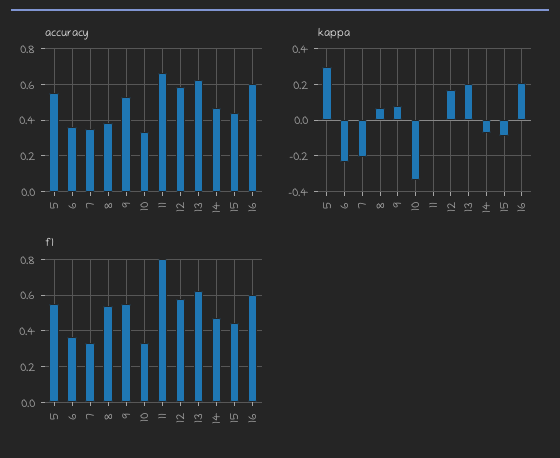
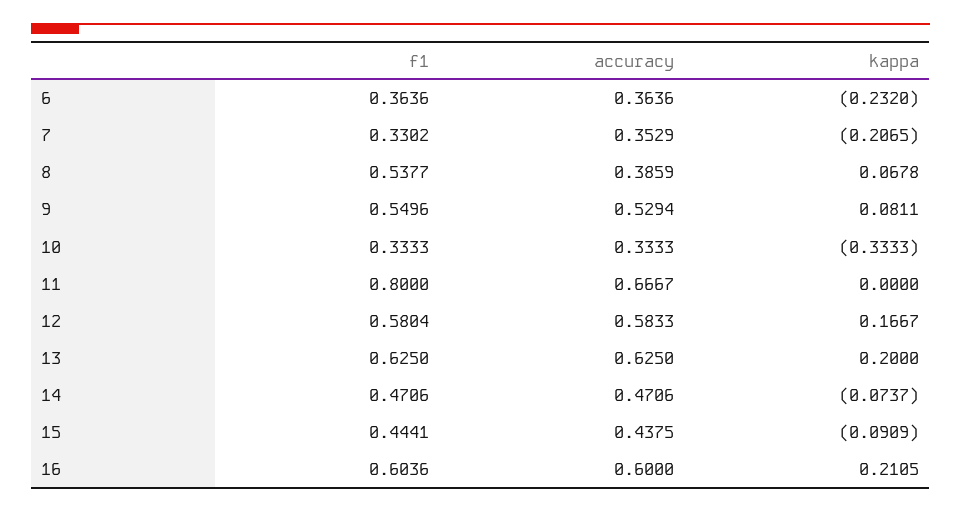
accuracy, 5: 0.55 -> none
kappa, 5: 0.3 -> none
f1, 5: 0.55 -> none

